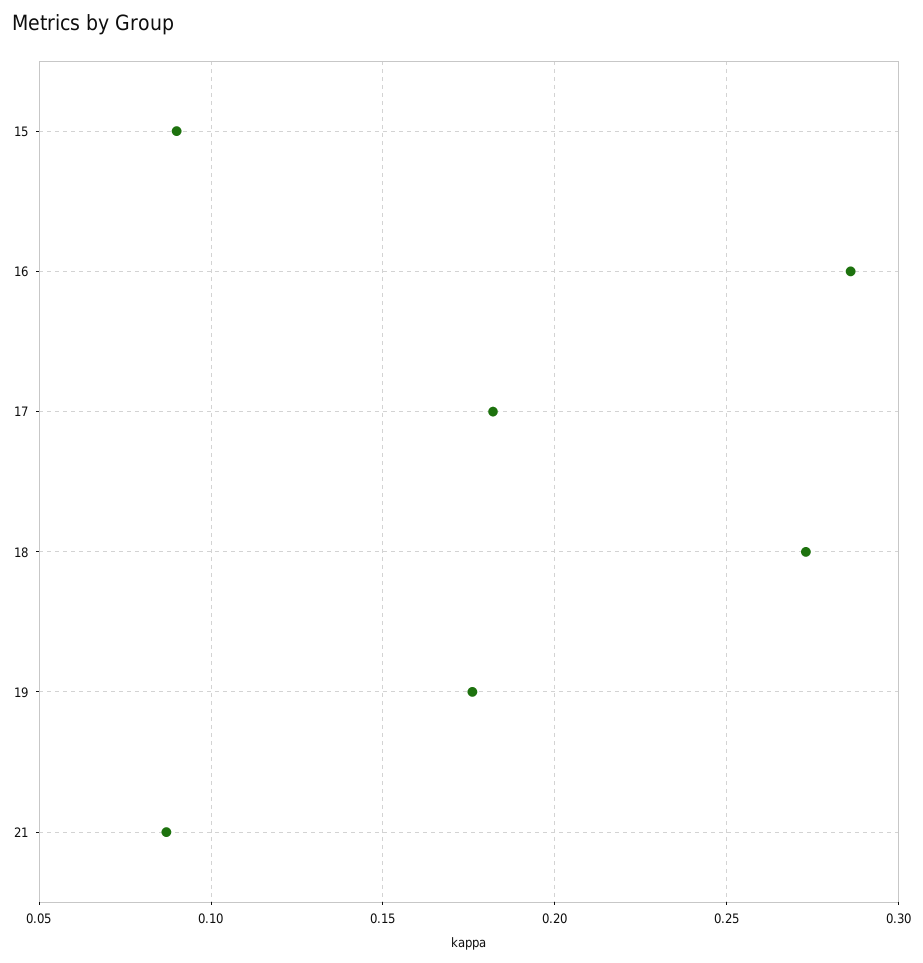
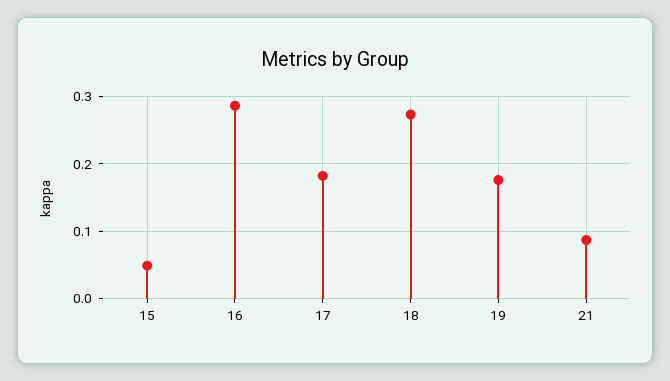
15: 0.09 -> 0.05

